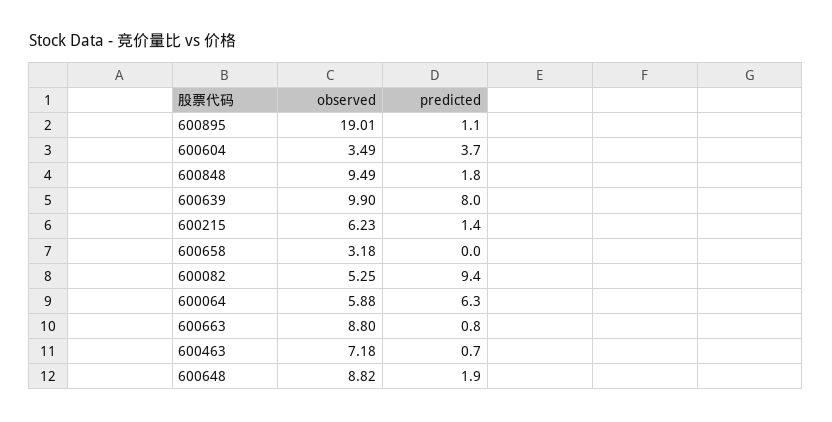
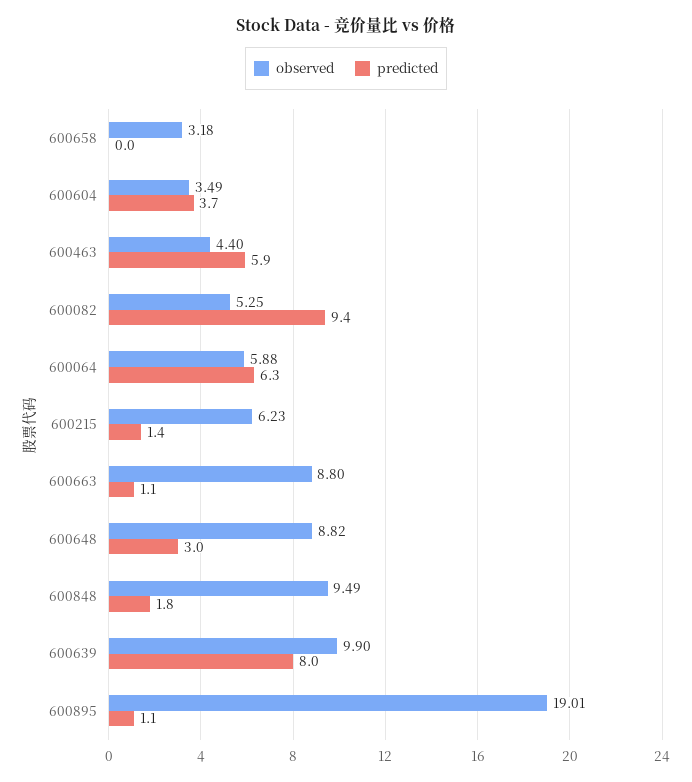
predicted, 600663: 0.8 -> 1.1
observed, 600463: 7.18 -> 4.4
predicted, 600463: 0.7 -> 5.9
predicted, 600648: 1.9 -> 3

